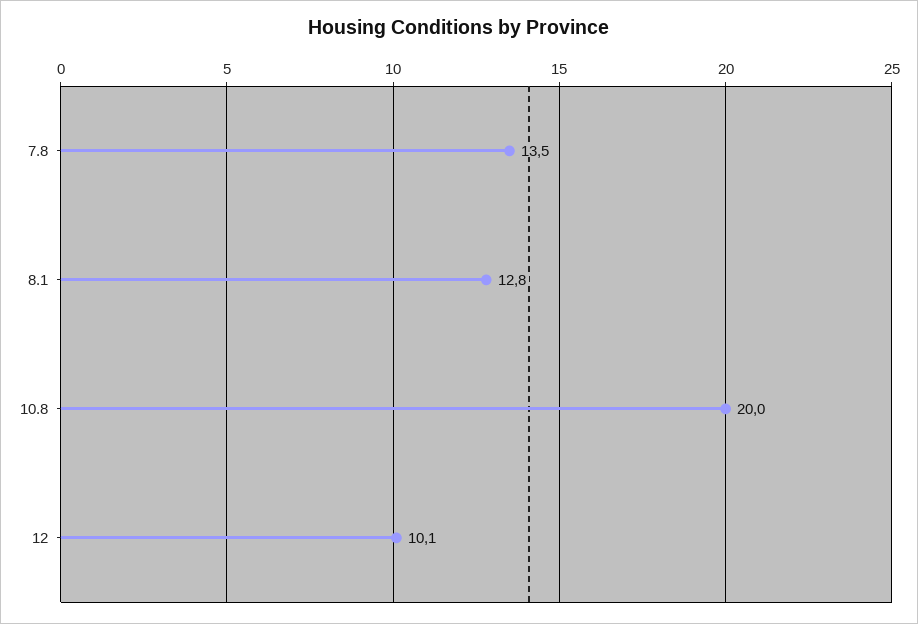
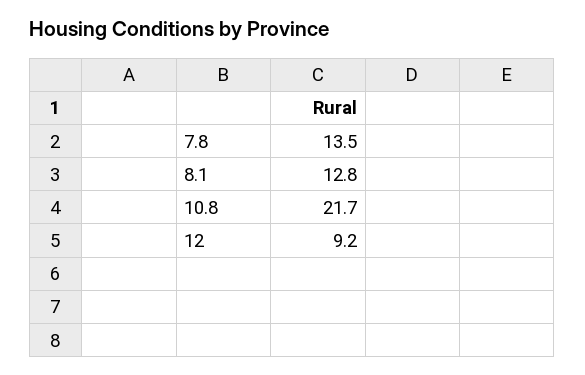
10.8: 20 -> 21.7
12: 10.1 -> 9.2

